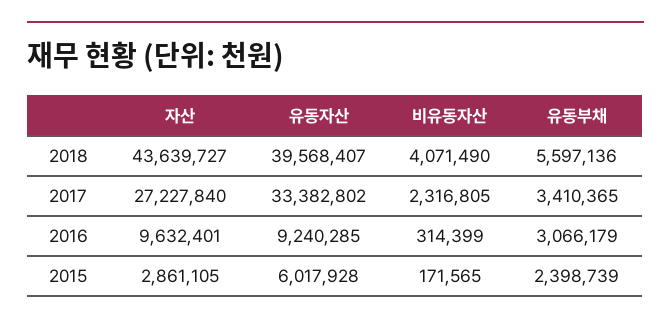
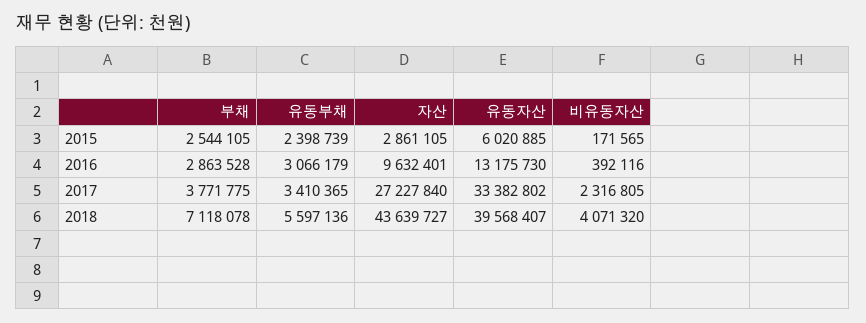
비유동자산, 2018: 4071490 -> 4071320
유동자산, 2016: 9240285 -> 13175730
비유동자산, 2016: 314399 -> 392116
유동자산, 2015: 6017928 -> 6020885
부채, 2015: none -> 2544105
부채, 2016: none -> 2863528
부채, 2017: none -> 3771775
부채, 2018: none -> 7118078

